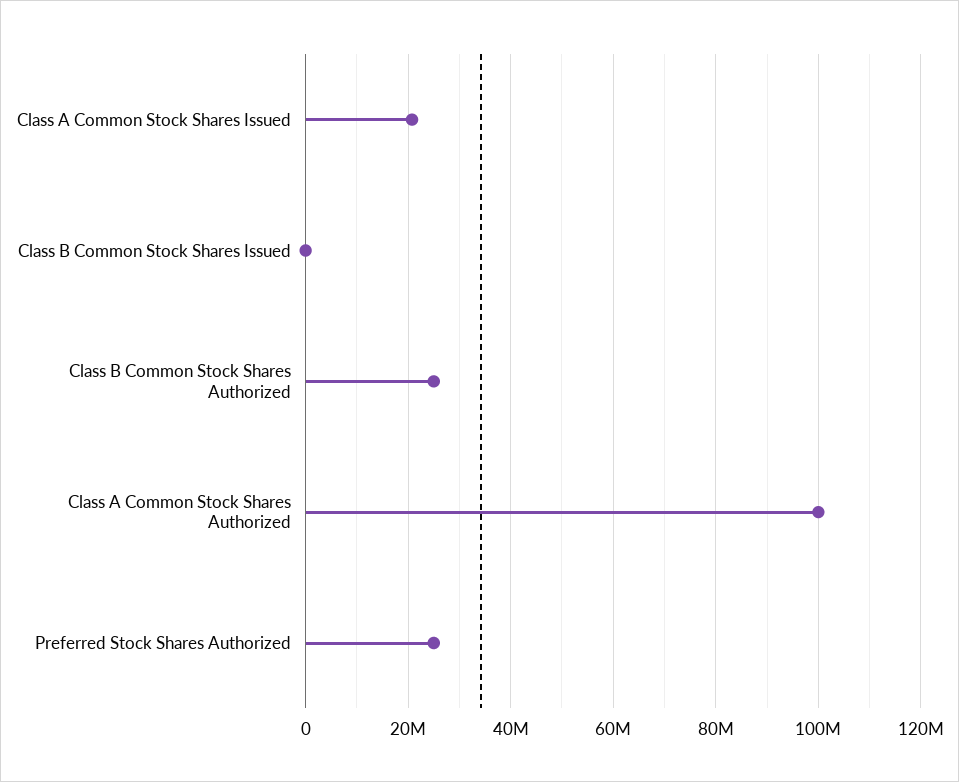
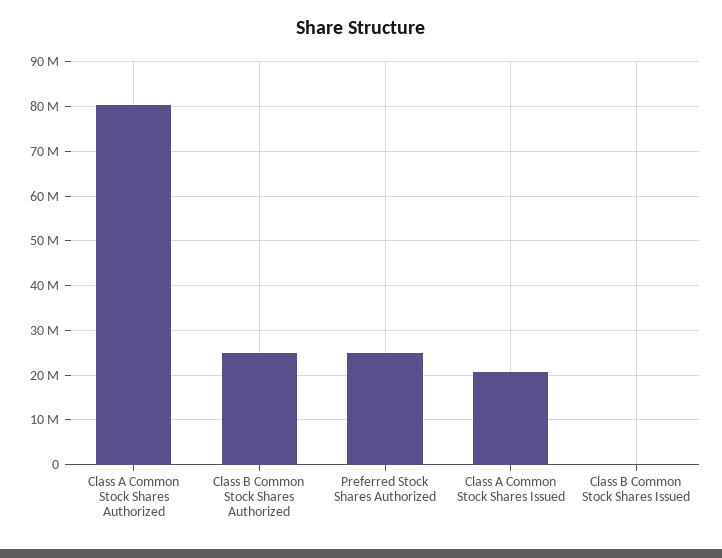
Class A Common Stock Shares Authorized: 100000000 -> 80000000

